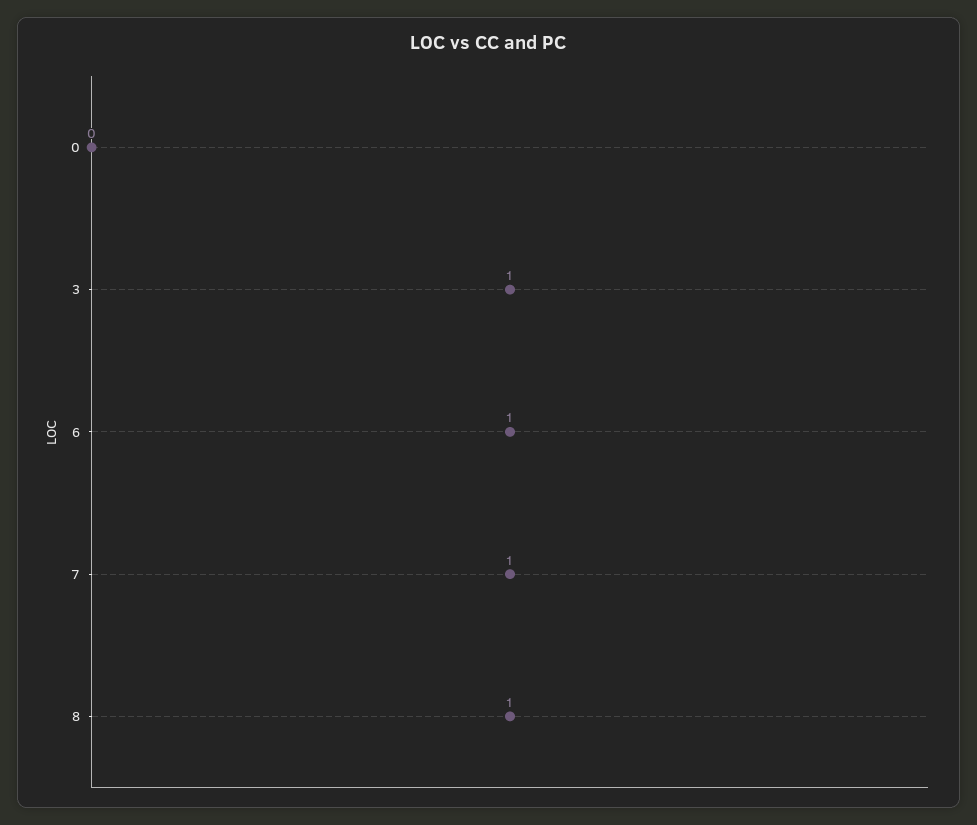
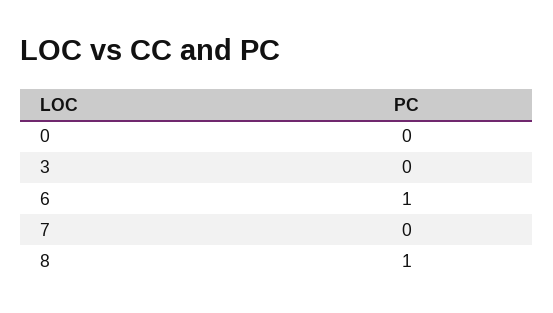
3: 1 -> 0
7: 1 -> 0

